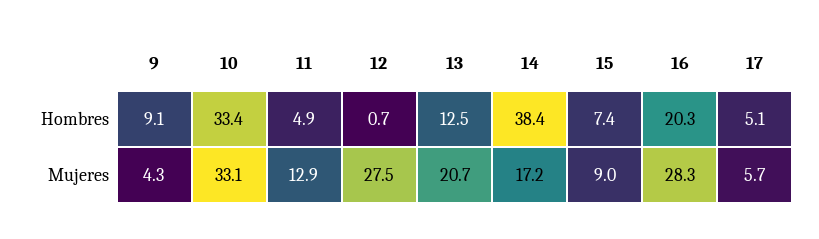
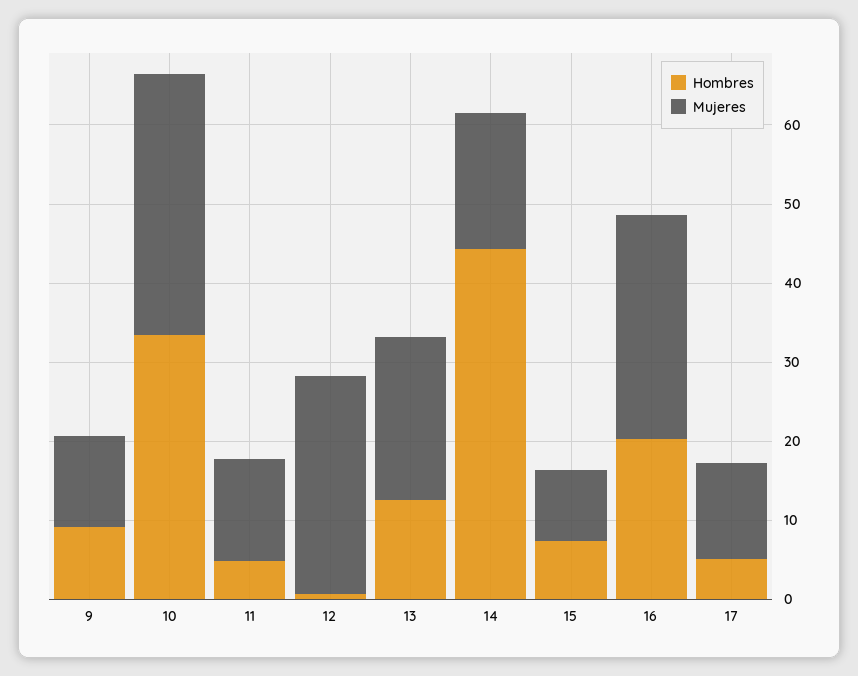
Hombres, 14: 38.4 -> 44
Mujeres, 9: 4.3 -> 12
Mujeres, 17: 5.7 -> 12

